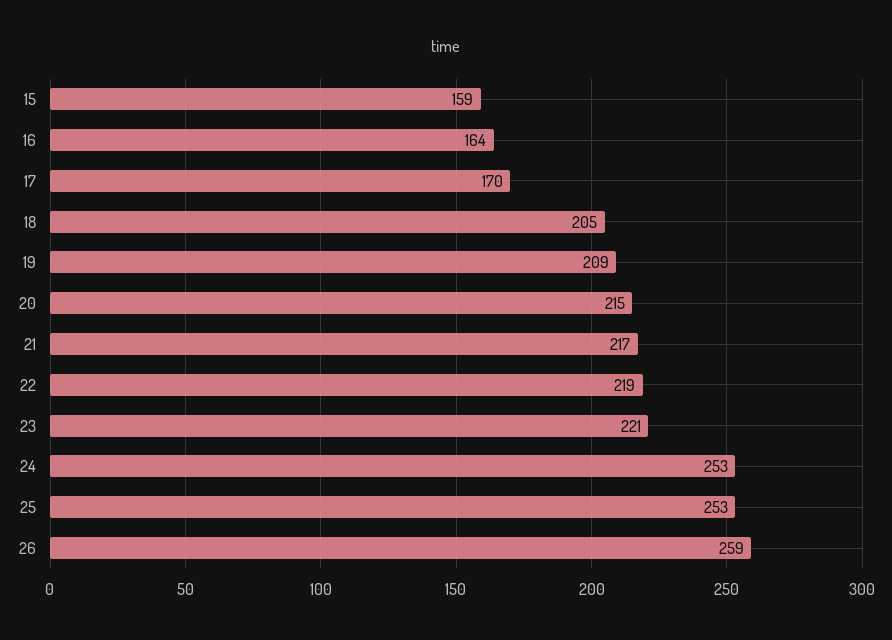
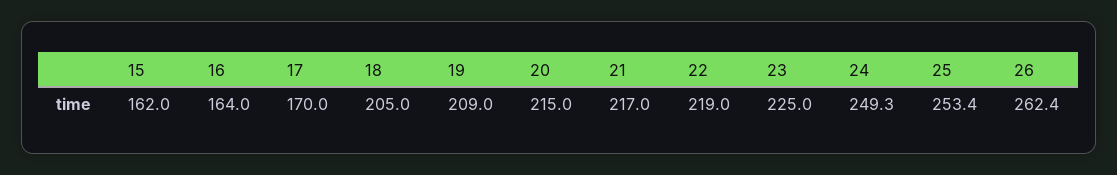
15: 159 -> 162
23: 221 -> 225
24: 253 -> 249.3
26: 259 -> 262.4

